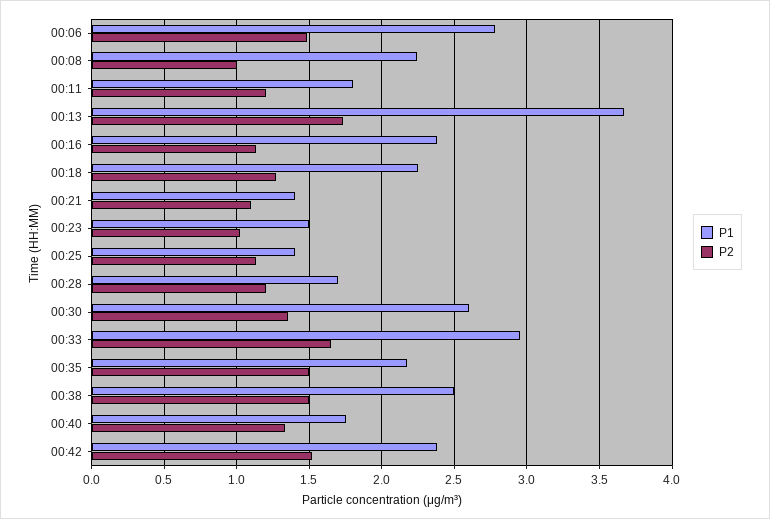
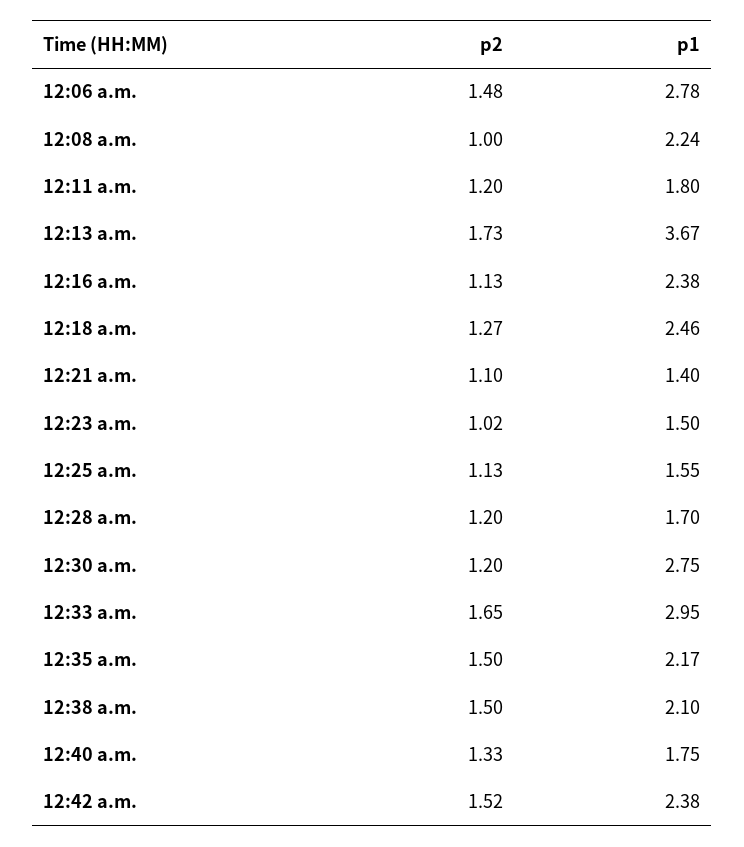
P1, 00:18: 2.25 -> 2.46
P1, 00:25: 1.4 -> 1.55
P1, 00:30: 2.6 -> 2.75
P2, 00:30: 1.35 -> 1.2
P1, 00:38: 2.5 -> 2.1

